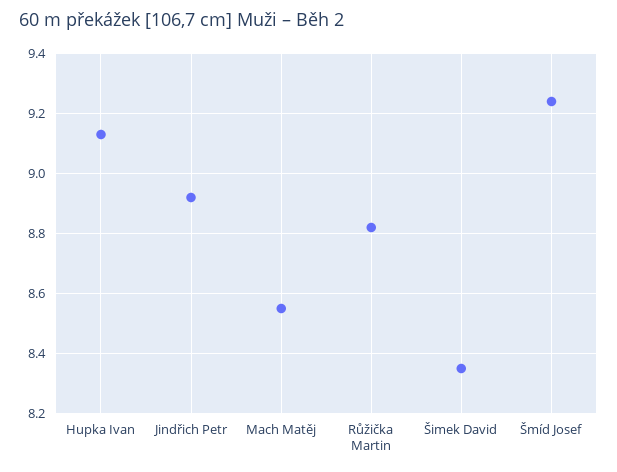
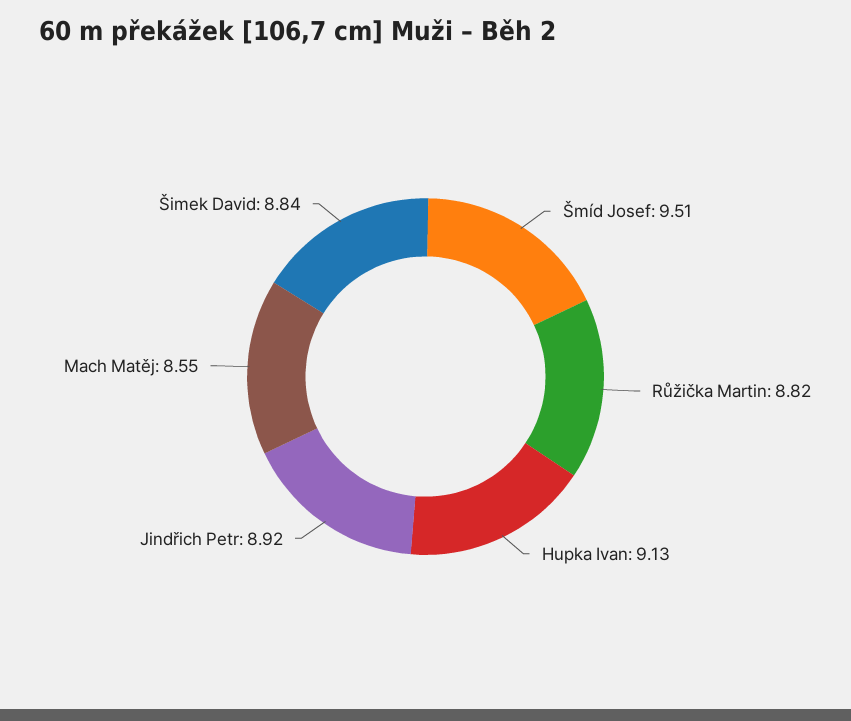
Šimek David: 8.35 -> 8.84
Šmíd Josef: 9.25 -> 9.51

